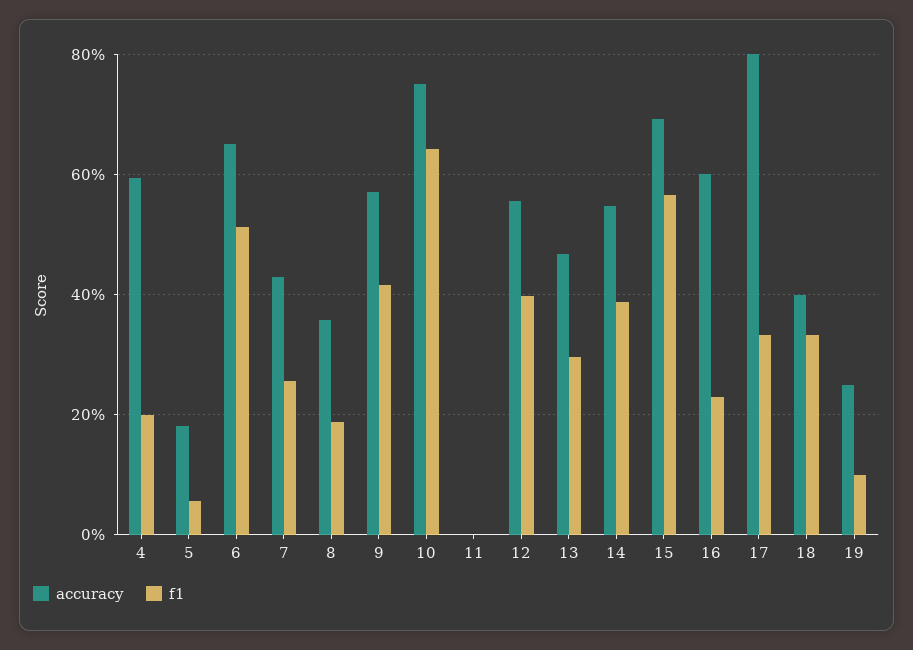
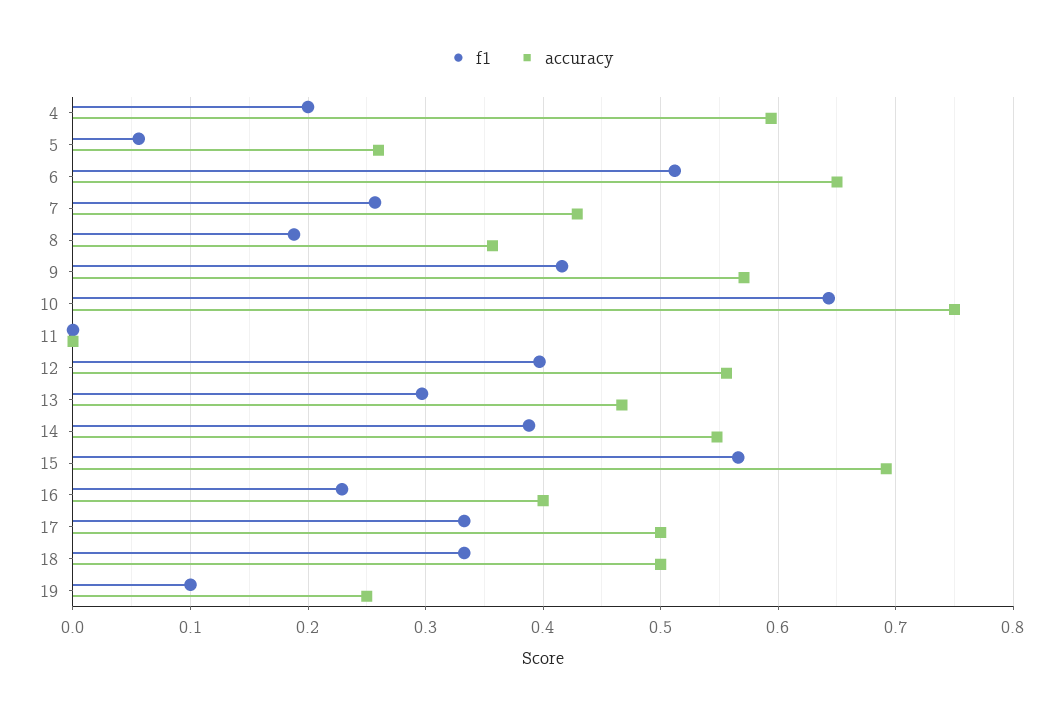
accuracy, 5: 0.18 -> 0.26
accuracy, 16: 0.6 -> 0.4
accuracy, 17: 0.8 -> 0.5
accuracy, 18: 0.4 -> 0.5

